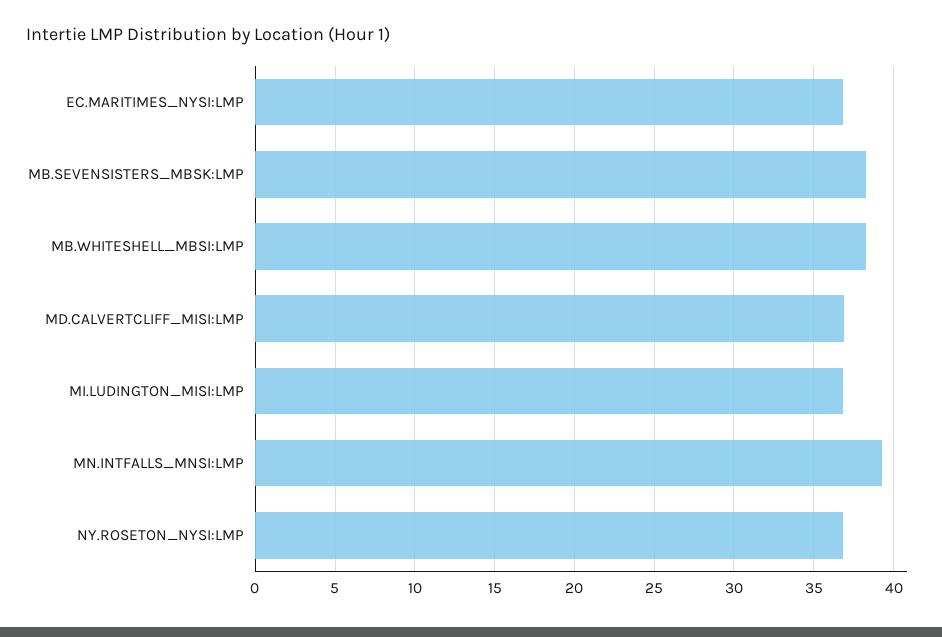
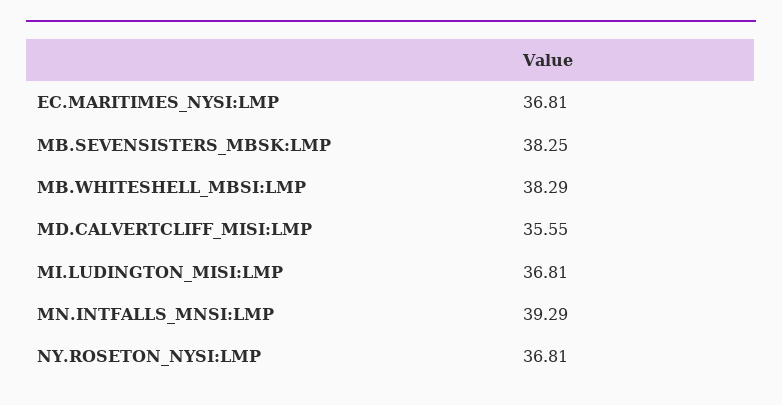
MD.CALVERTCLIFF_MISI:LMP: 37 -> 35.55

